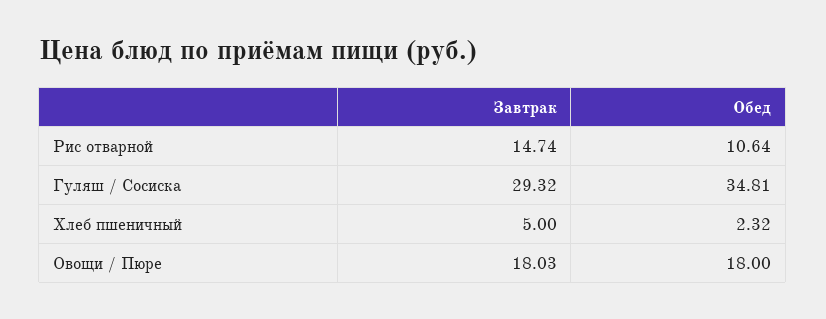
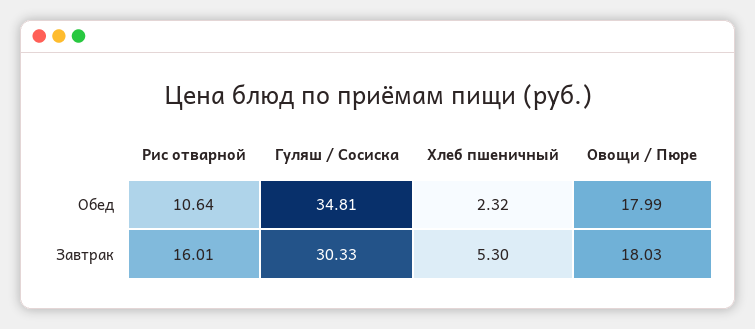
Завтрак, Рис отварной: 14.74 -> 16.01
Завтрак, Гуляш / Сосиска: 29.32 -> 30.33
Завтрак, Хлеб пшеничный: 5 -> 5.3
Обед, Овощи / Пюре: 18 -> 17.99

